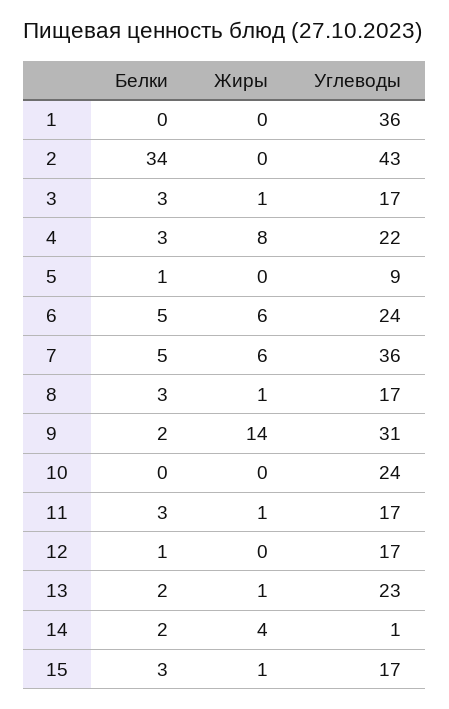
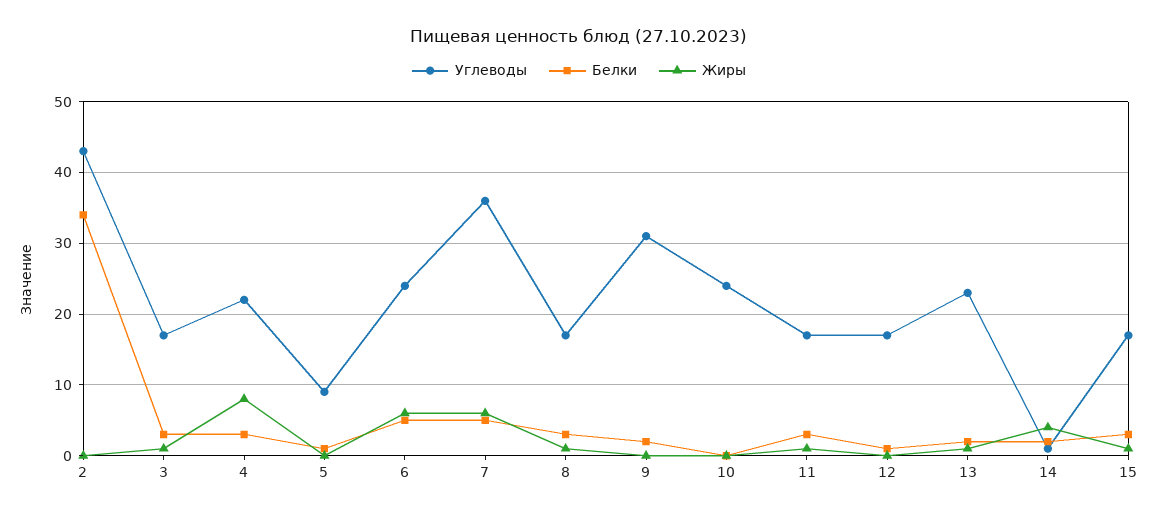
Белки, 1: 0 -> none
Жиры, 1: 0 -> none
Углеводы, 1: 36 -> none
Жиры, 9: 14 -> 0

